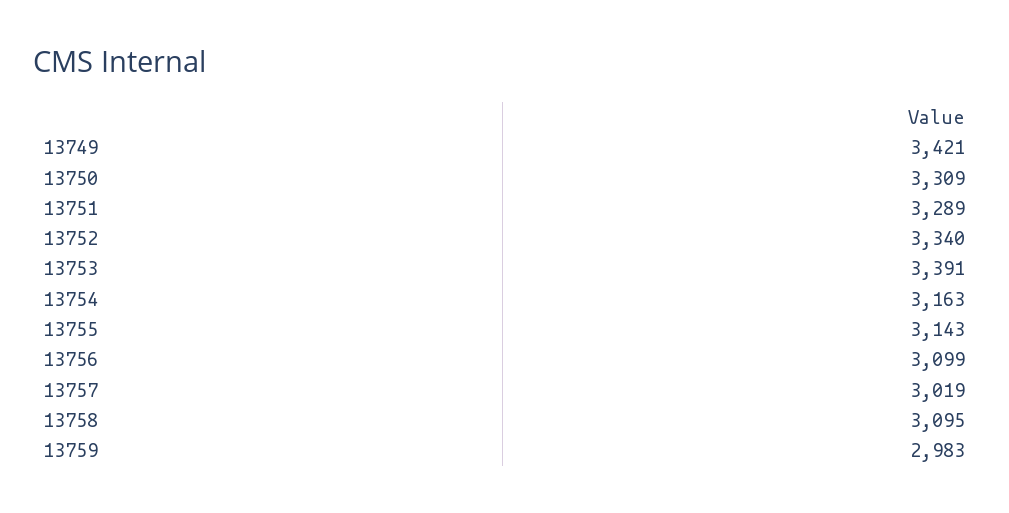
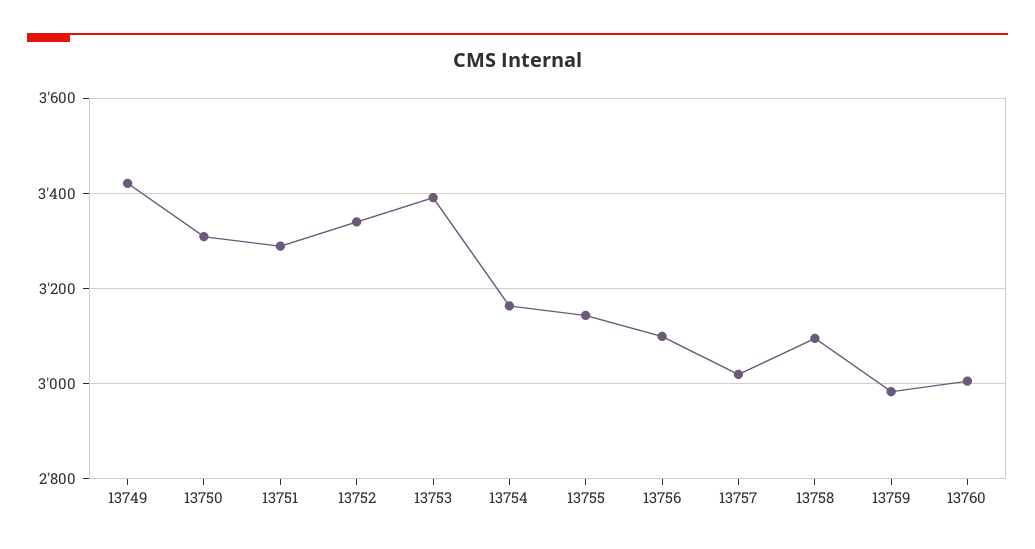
13760: none -> 3000

